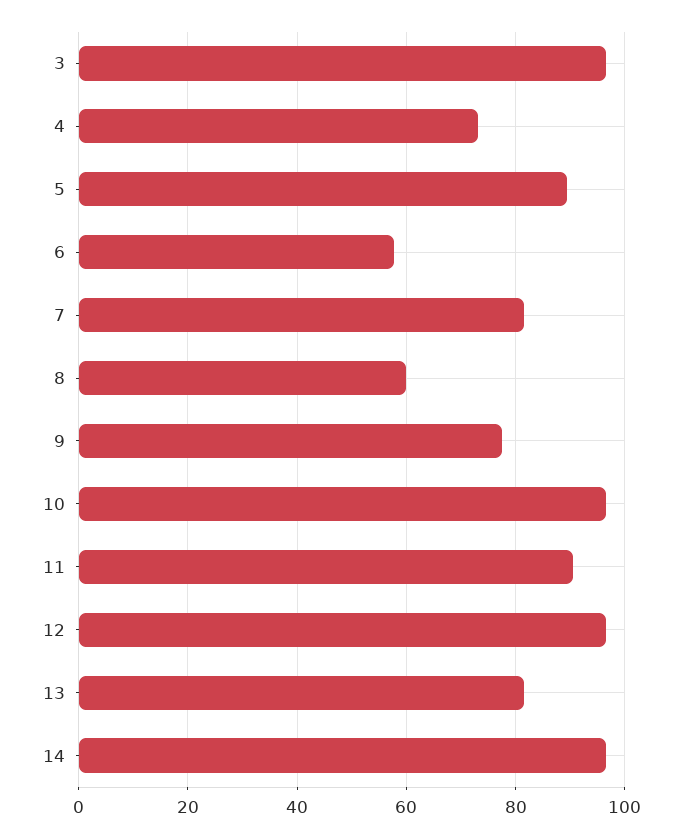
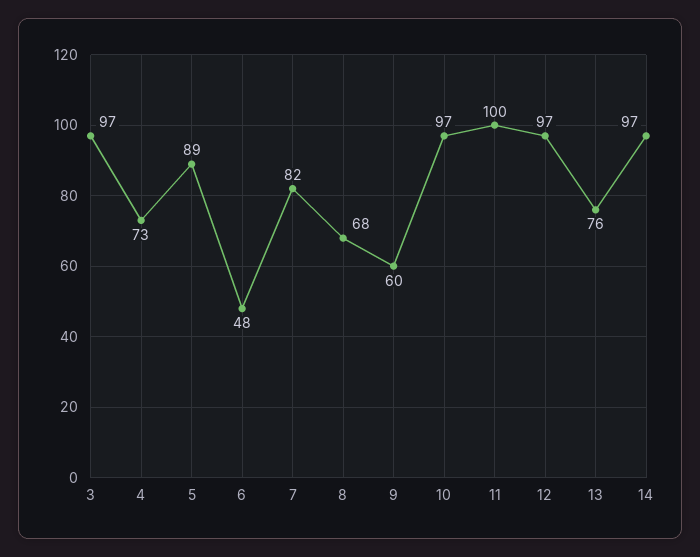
6: 58 -> 48
8: 60 -> 68
9: 78 -> 60
11: 90 -> 100
13: 82 -> 76

